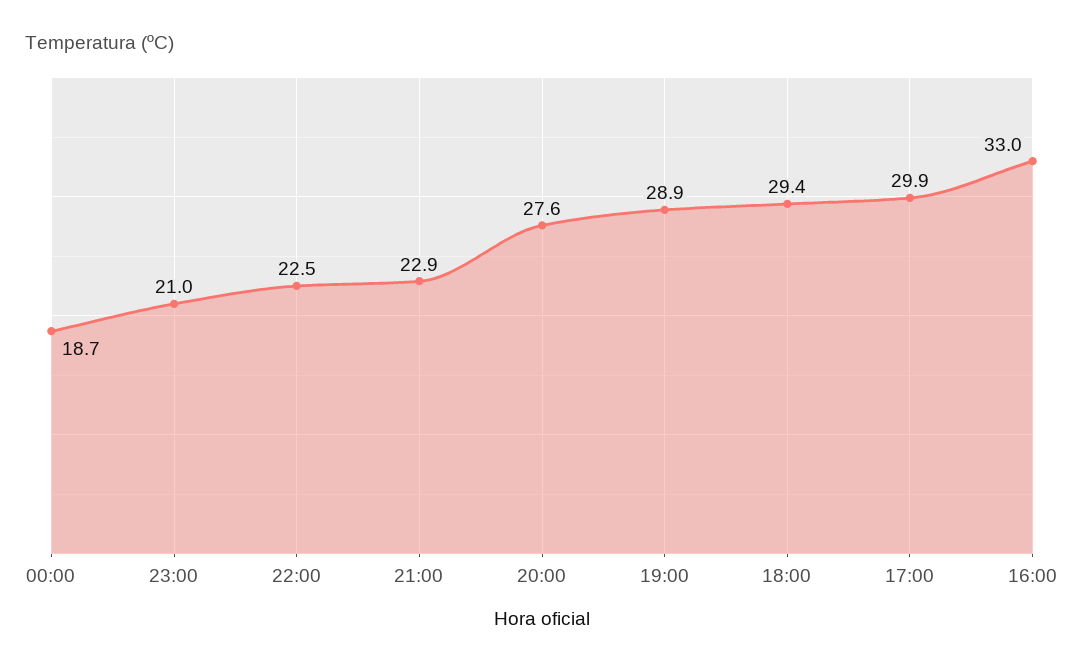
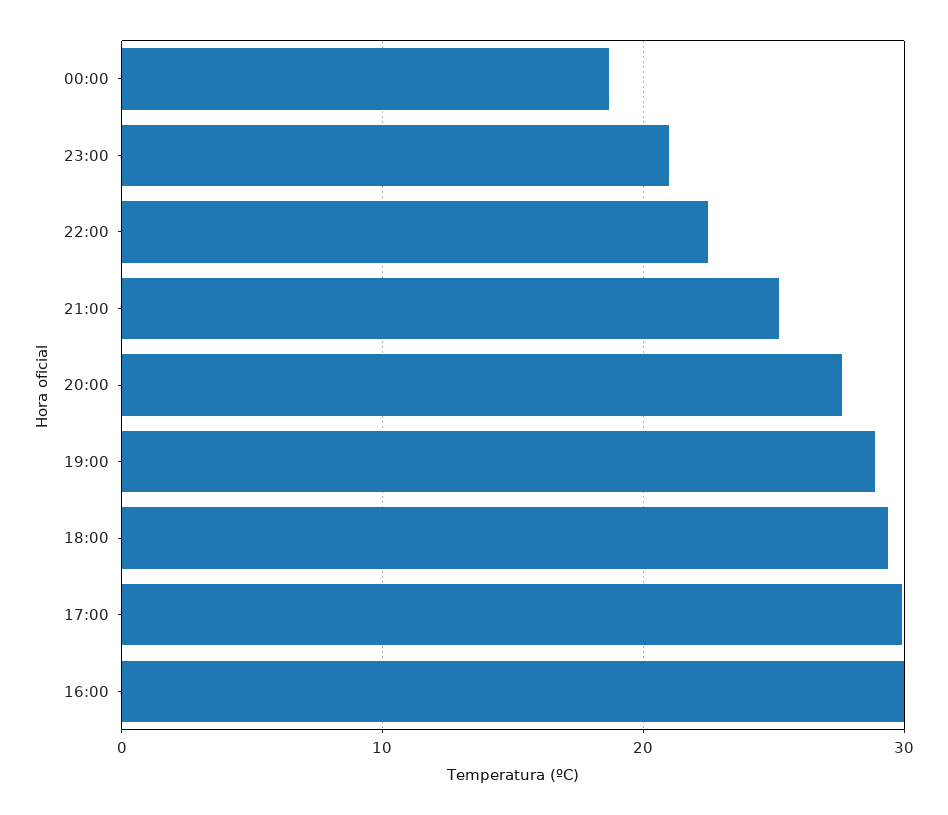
21:00: 22.9 -> 25
16:00: 33 -> 30

